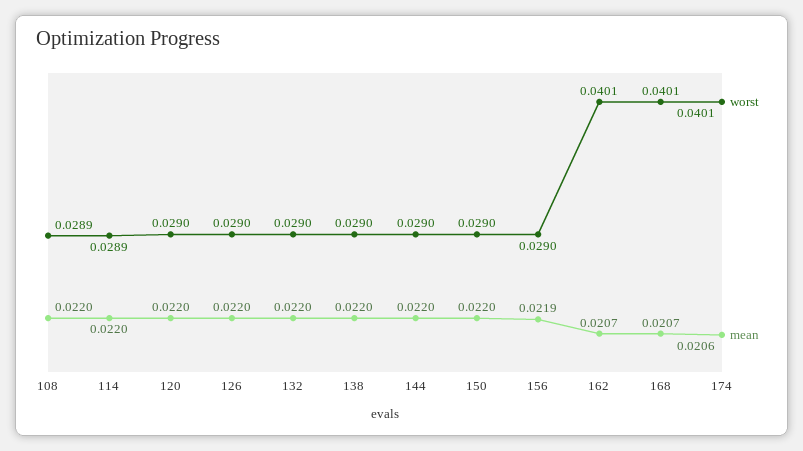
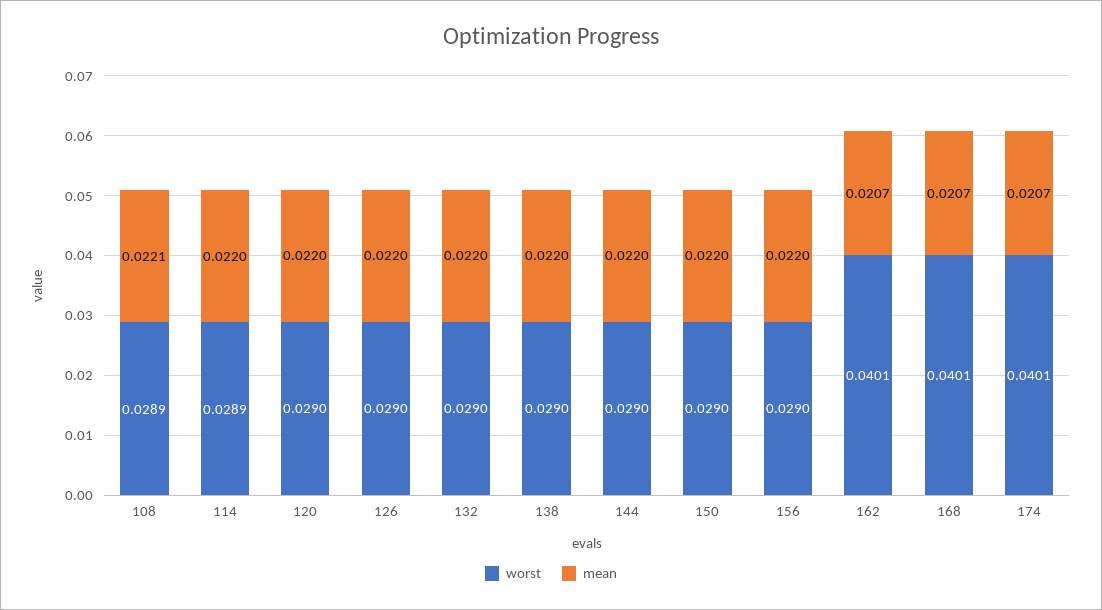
mean, 108: 0.022 -> 0.0221
mean, 156: 0.0219 -> 0.022
mean, 174: 0.0206 -> 0.0207

